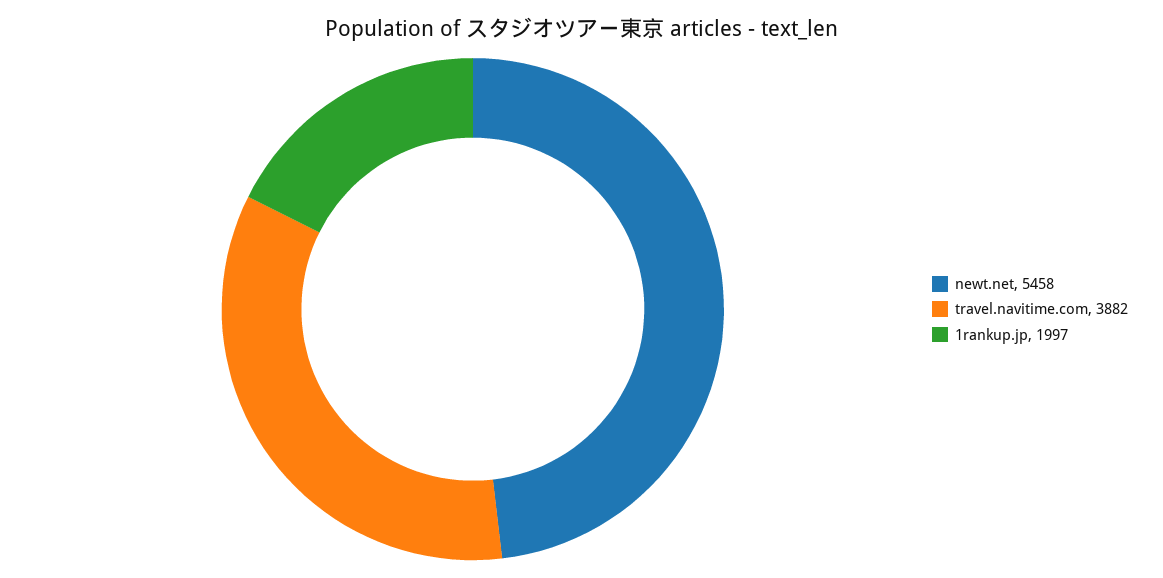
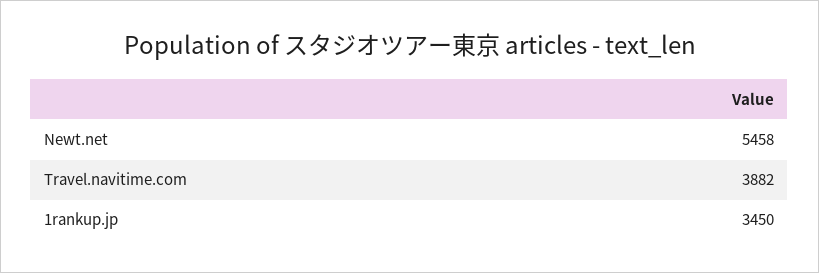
1rankup.jp: 1997 -> 3450

